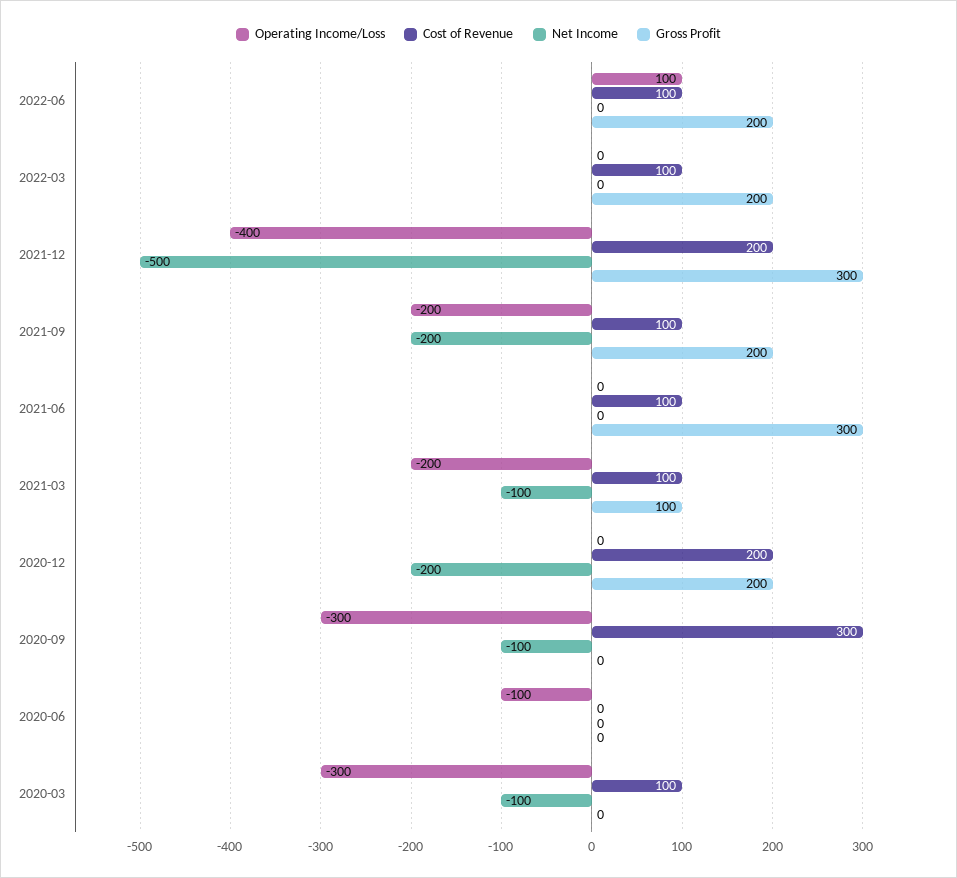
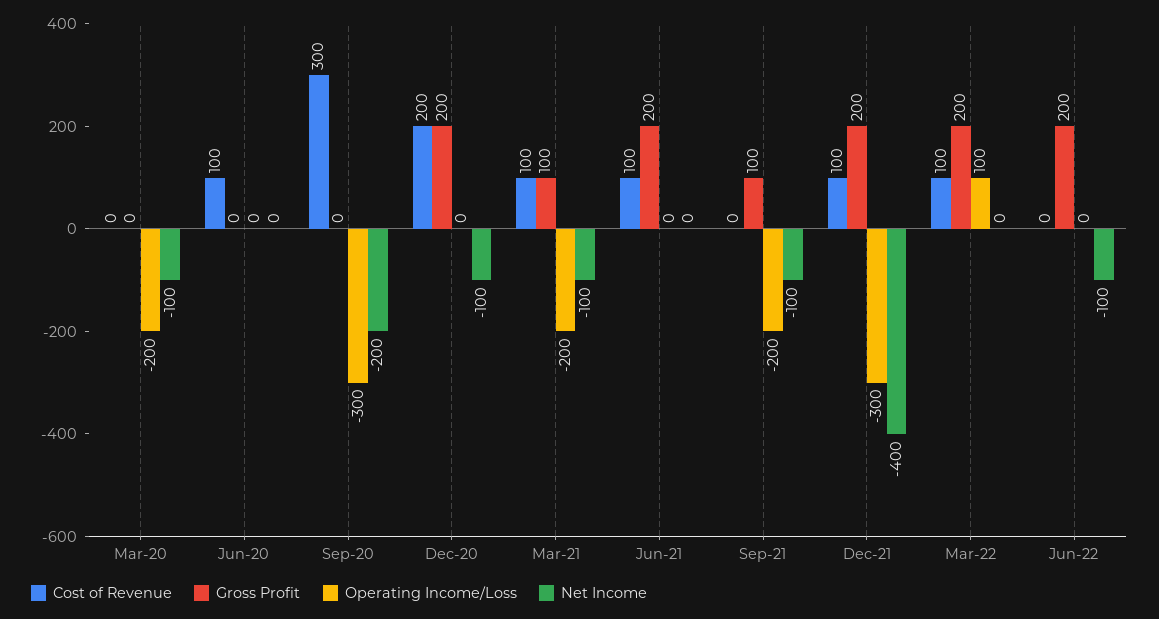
Operating Income/Loss, 2022-06: 100 -> 0
Cost of Revenue, 2022-06: 100 -> 0
Net Income, 2022-06: 0 -> -100
Operating Income/Loss, 2022-03: 0 -> 100
Operating Income/Loss, 2021-12: -400 -> -300
Cost of Revenue, 2021-12: 200 -> 100
Net Income, 2021-12: -500 -> -400
Gross Profit, 2021-12: 300 -> 200
Cost of Revenue, 2021-09: 100 -> 0
Net Income, 2021-09: -200 -> -100
Gross Profit, 2021-09: 200 -> 100
Gross Profit, 2021-06: 300 -> 200
Net Income, 2020-12: -200 -> -100
Net Income, 2020-09: -100 -> -200
Operating Income/Loss, 2020-06: -100 -> 0
Cost of Revenue, 2020-06: 0 -> 100
Operating Income/Loss, 2020-03: -300 -> -200
Cost of Revenue, 2020-03: 100 -> 0

